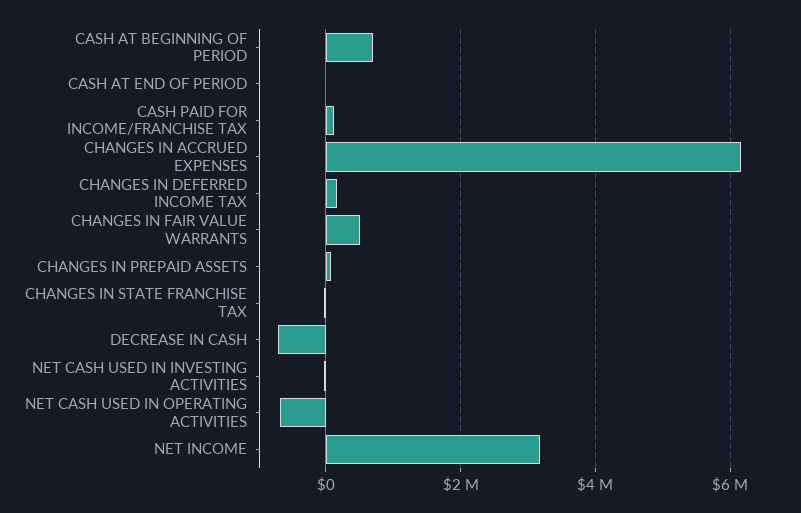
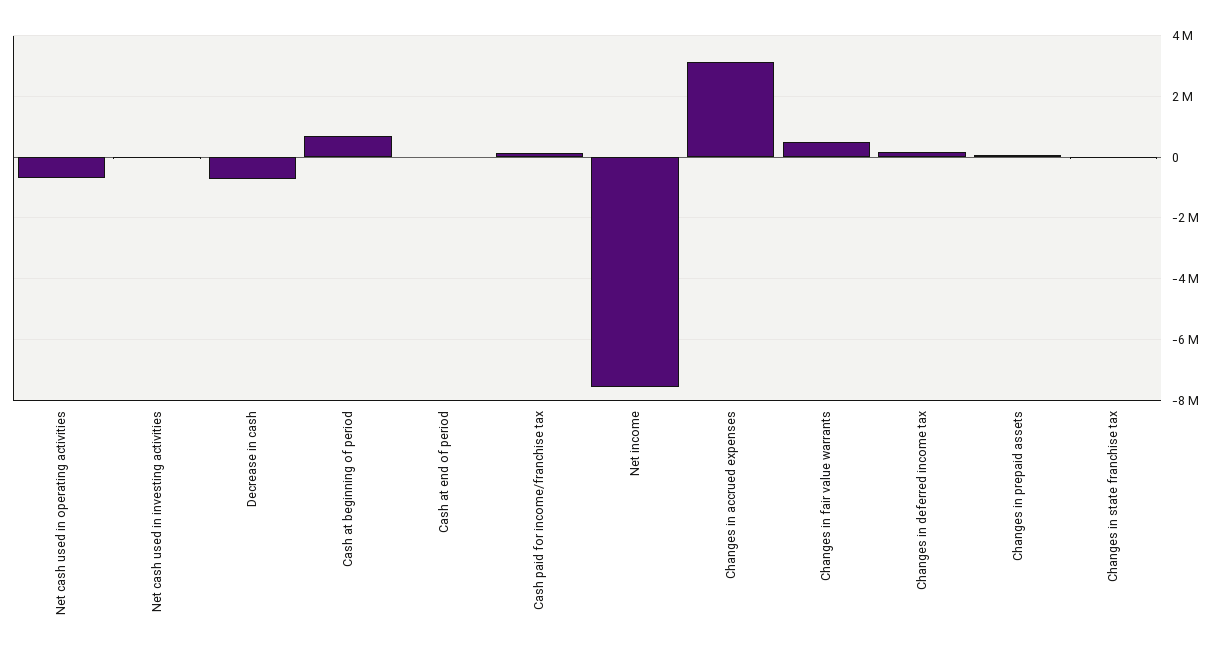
CHANGES IN ACCRUED EXPENSES: 6200000 -> 3200000
NET INCOME: 3200000 -> -7600000

